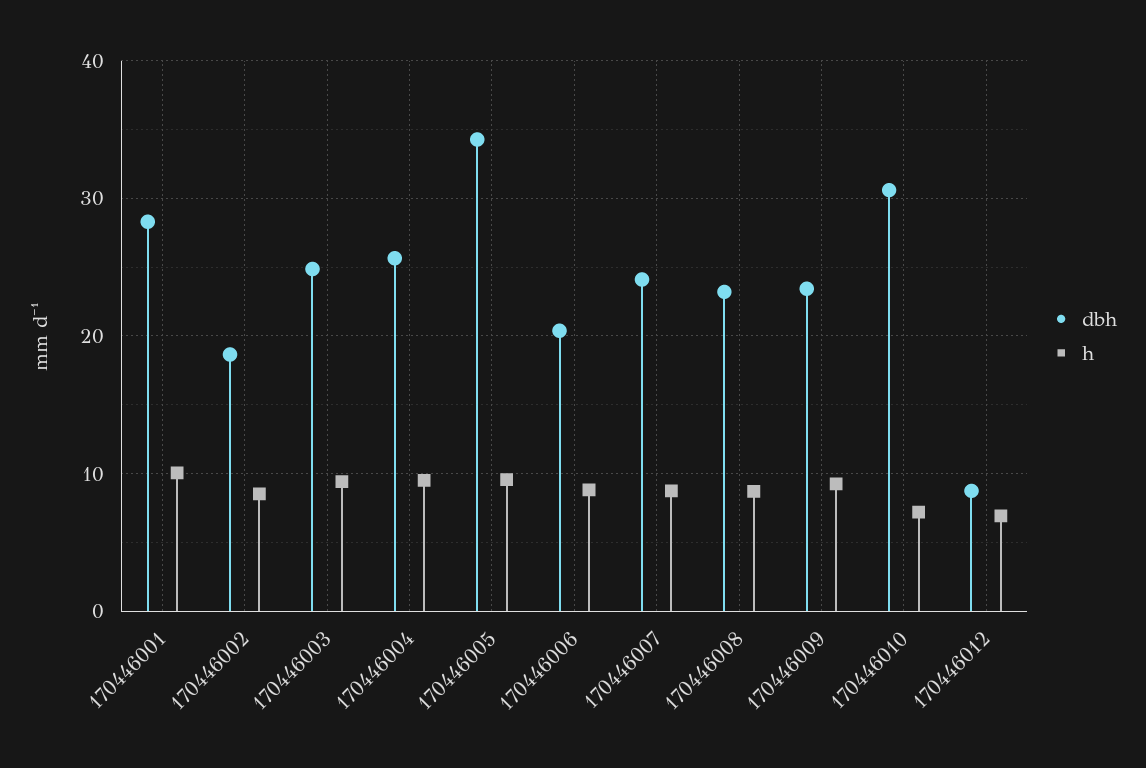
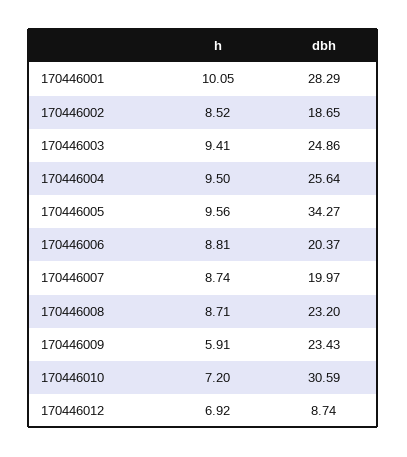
dbh, 170446007: 24 -> 19.97
h, 170446009: 9 -> 5.91

